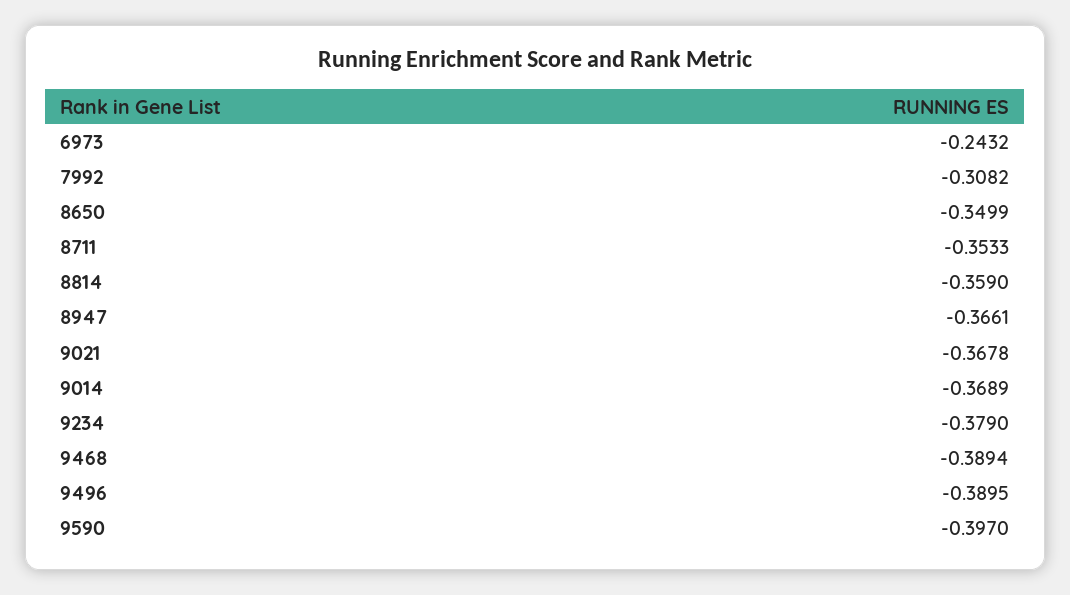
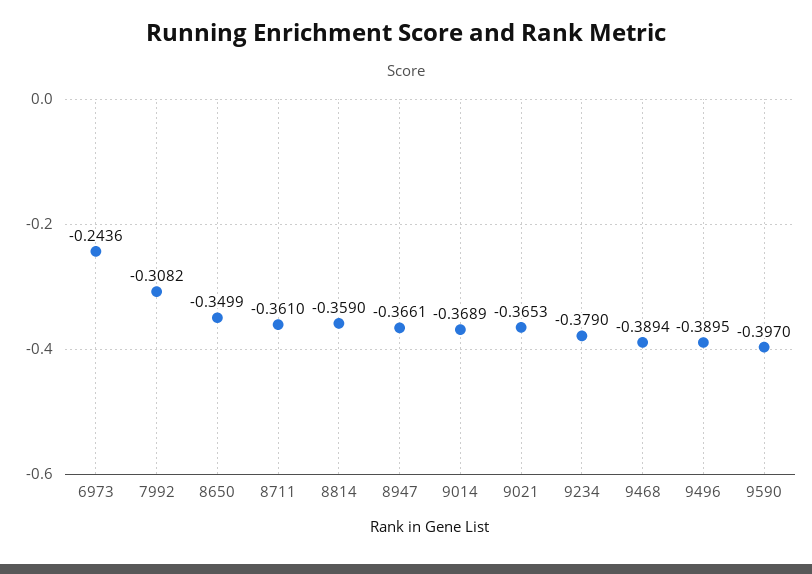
6973: -0.2432 -> -0.2436
8711: -0.3533 -> -0.361
9021: -0.3678 -> -0.3653

